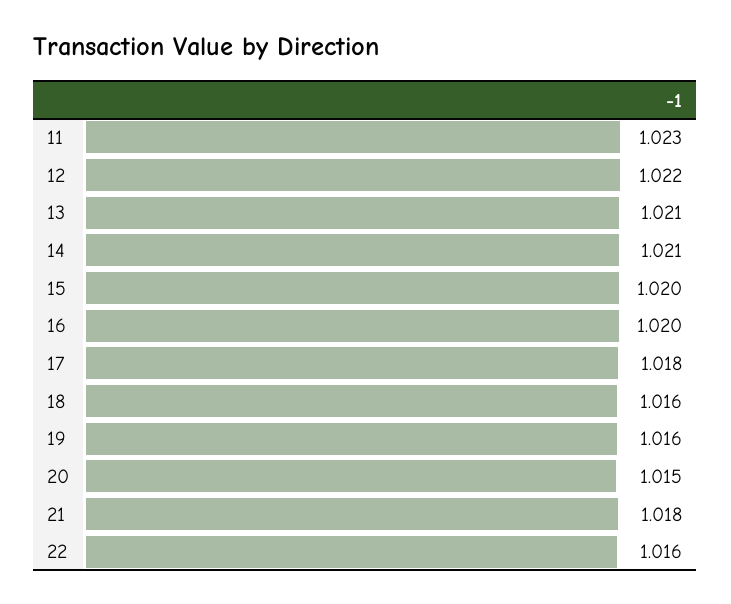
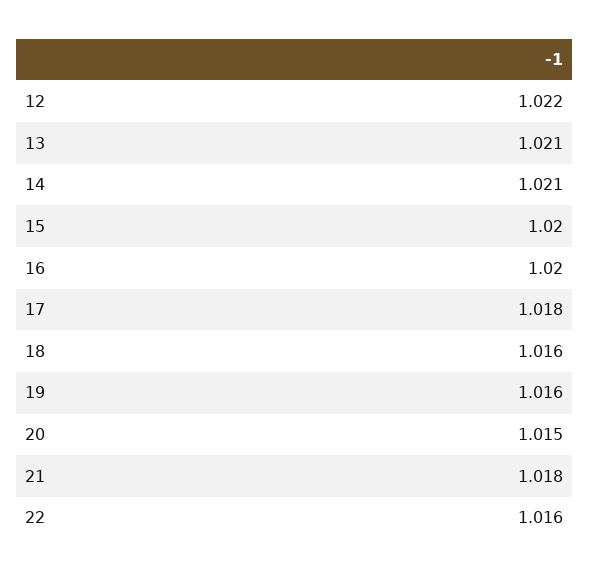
11: 1.023 -> none

